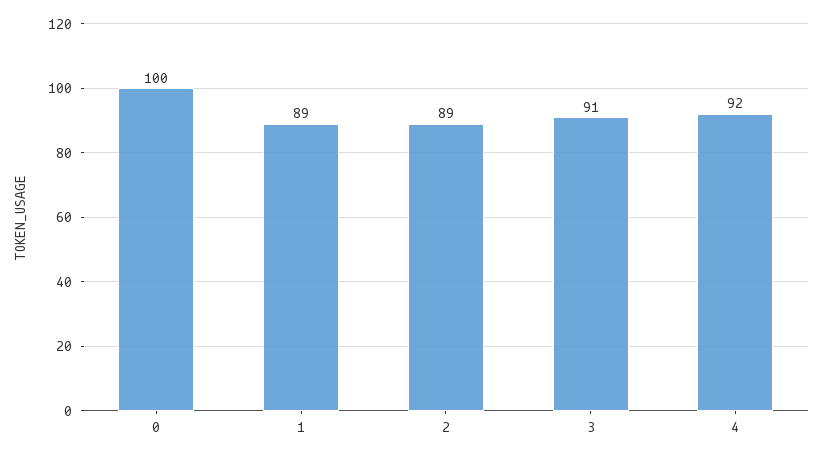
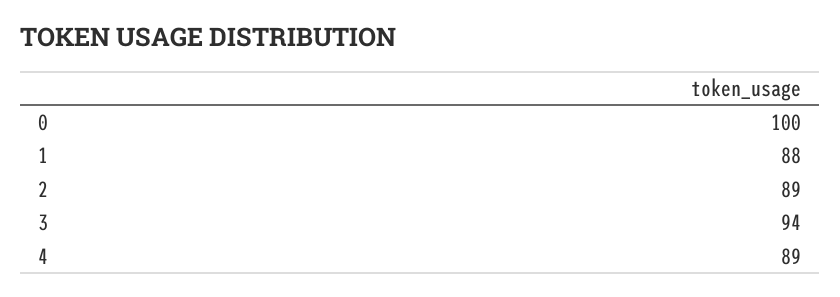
1: 89 -> 88
3: 91 -> 94
4: 92 -> 89

